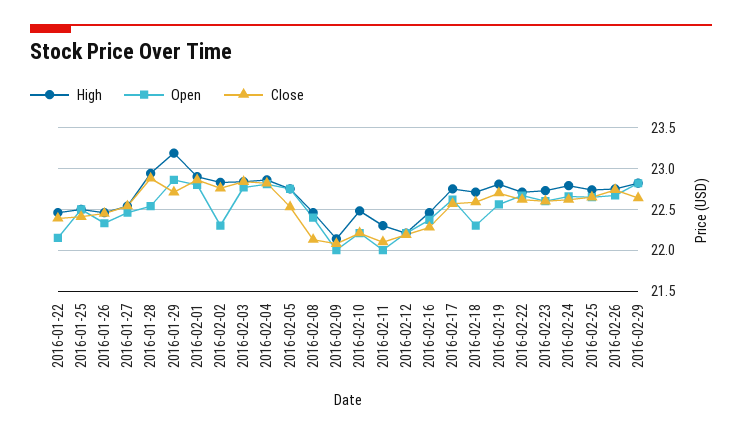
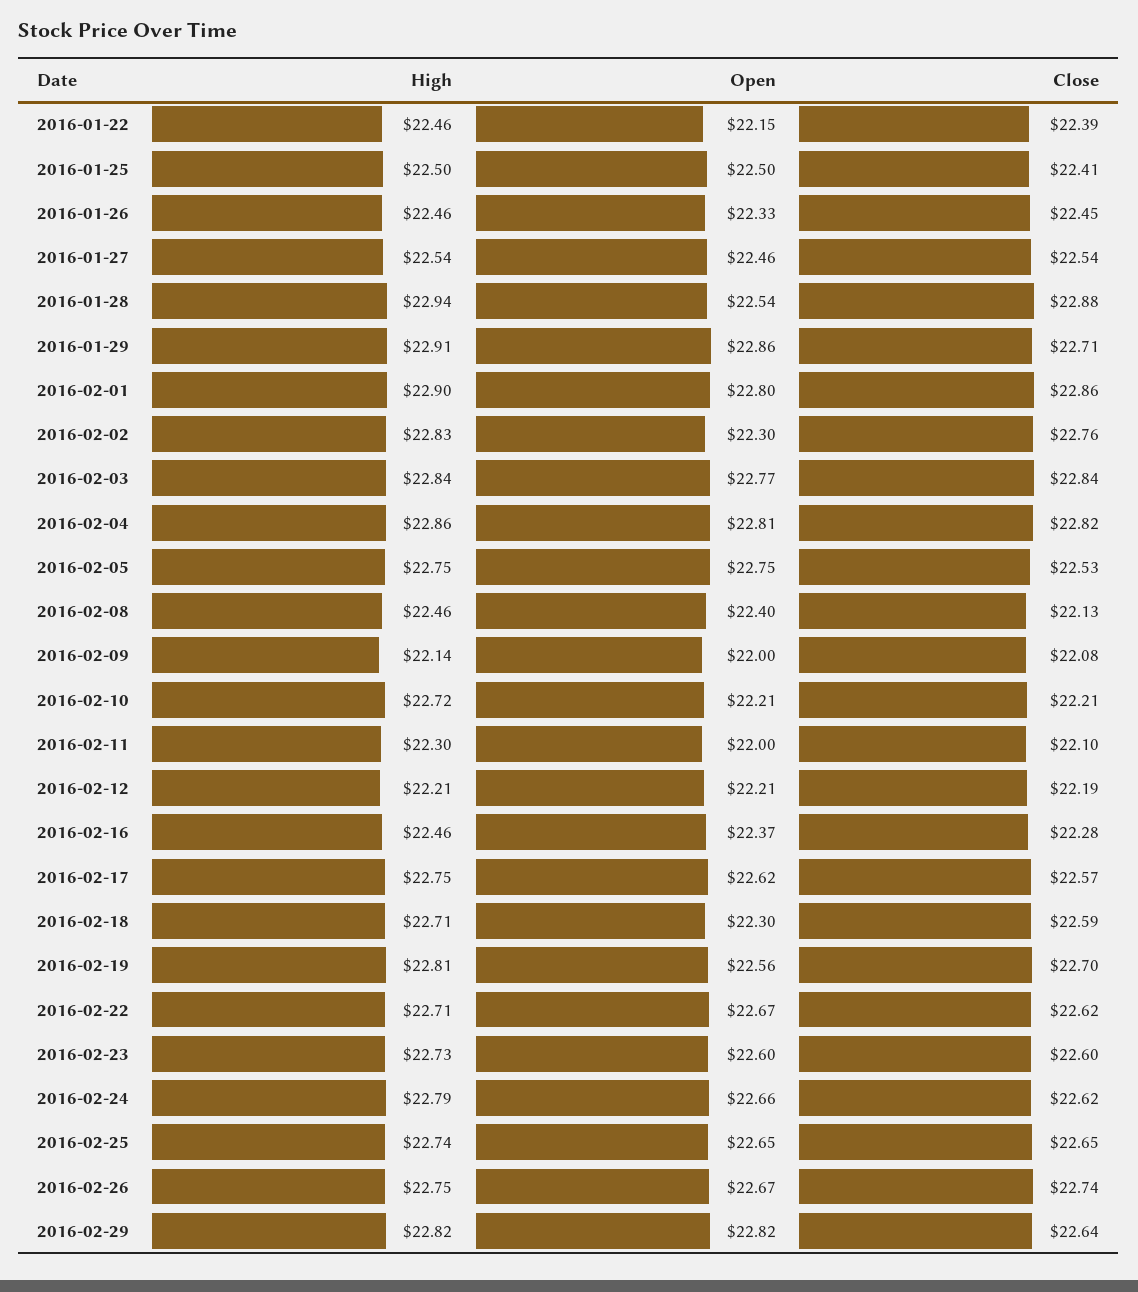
High, 2016-01-29: 23.2 -> 22.91
High, 2016-02-10: 22.5 -> 22.72

